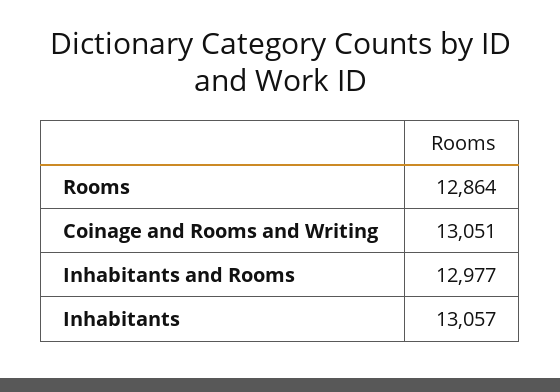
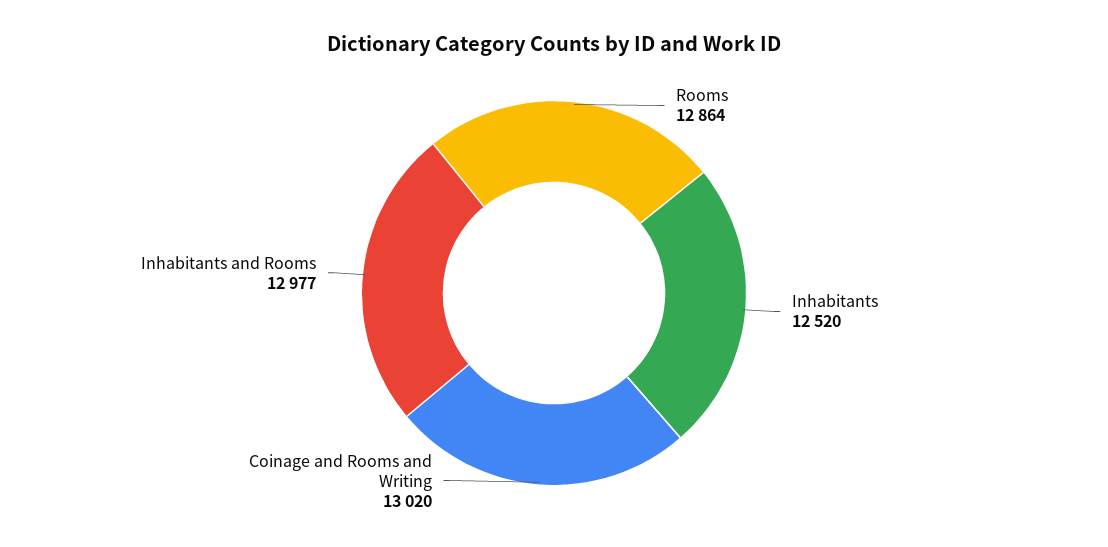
Coinage and Rooms and Writing: 13051 -> 13020
Inhabitants: 13057 -> 12520

